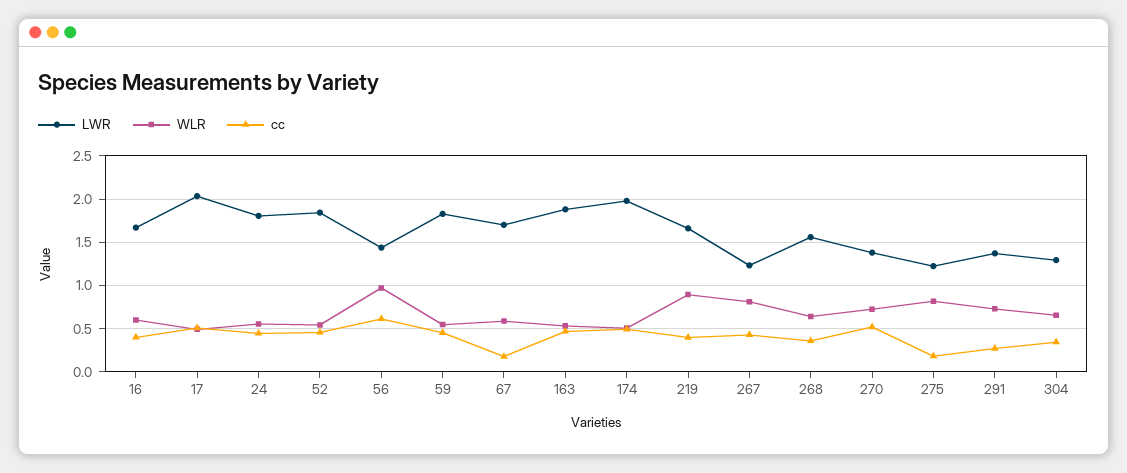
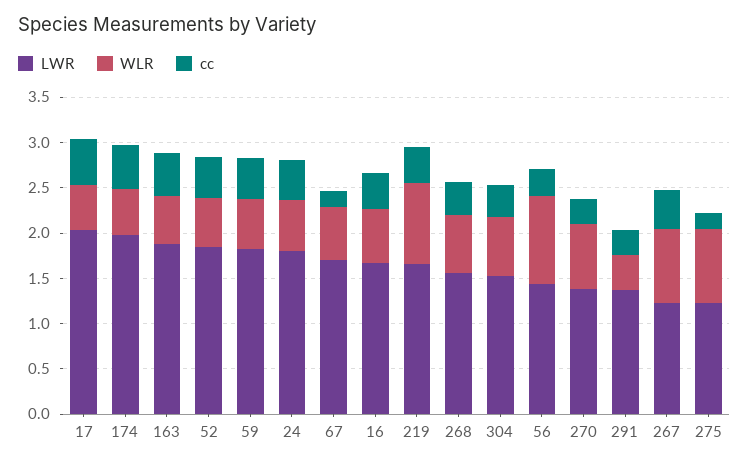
cc, 56: 0.6 -> 0.3
cc, 270: 0.5 -> 0.3
WLR, 291: 0.7 -> 0.4
LWR, 304: 1.3 -> 1.5

